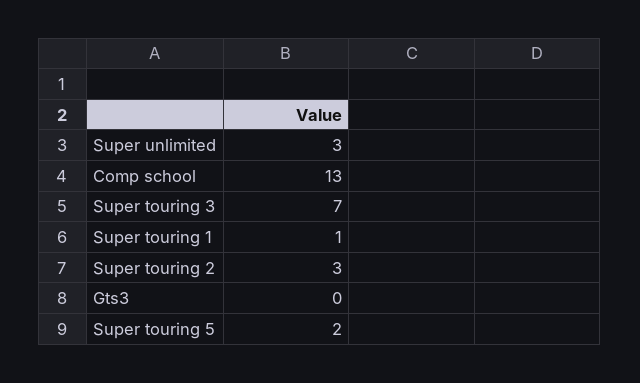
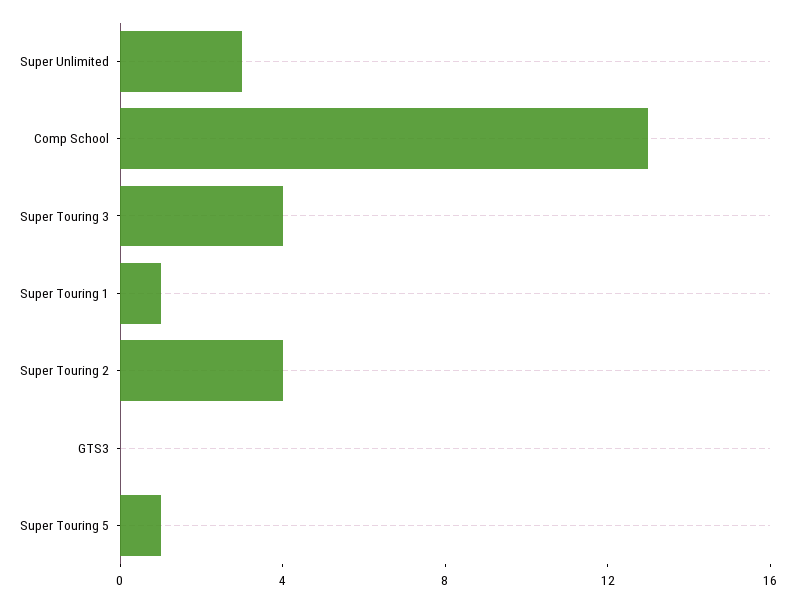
Super touring 3: 7 -> 4
Super touring 2: 3 -> 4
Super touring 5: 2 -> 1

